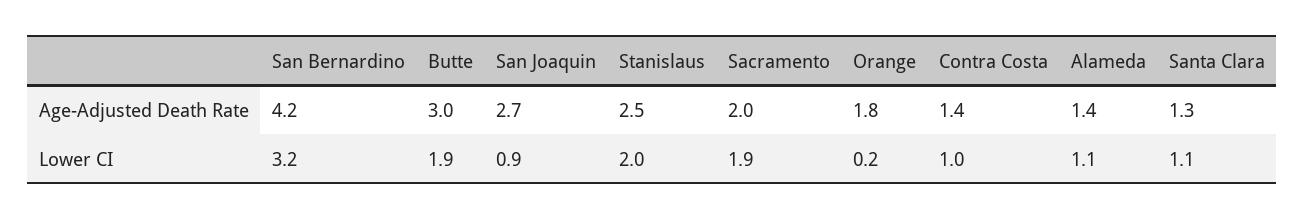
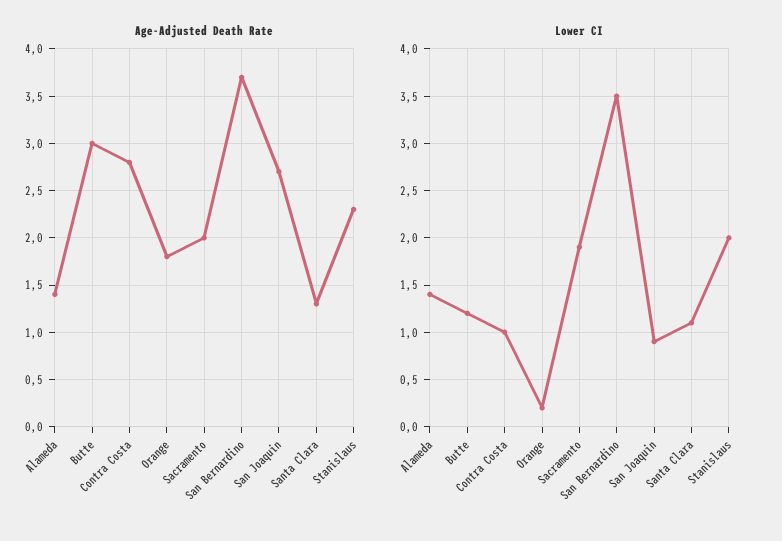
Age-Adjusted Death Rate, San Bernardino: 4.2 -> 3.7
Age-Adjusted Death Rate, Stanislaus: 2.5 -> 2.3
Age-Adjusted Death Rate, Contra Costa: 1.4 -> 2.8
Lower CI, San Bernardino: 3.2 -> 3.5
Lower CI, Butte: 1.9 -> 1.2
Lower CI, Alameda: 1.1 -> 1.4

